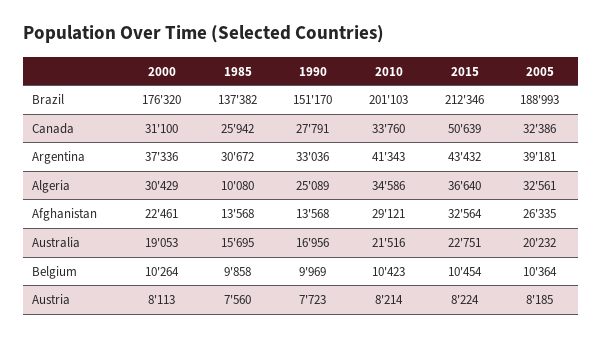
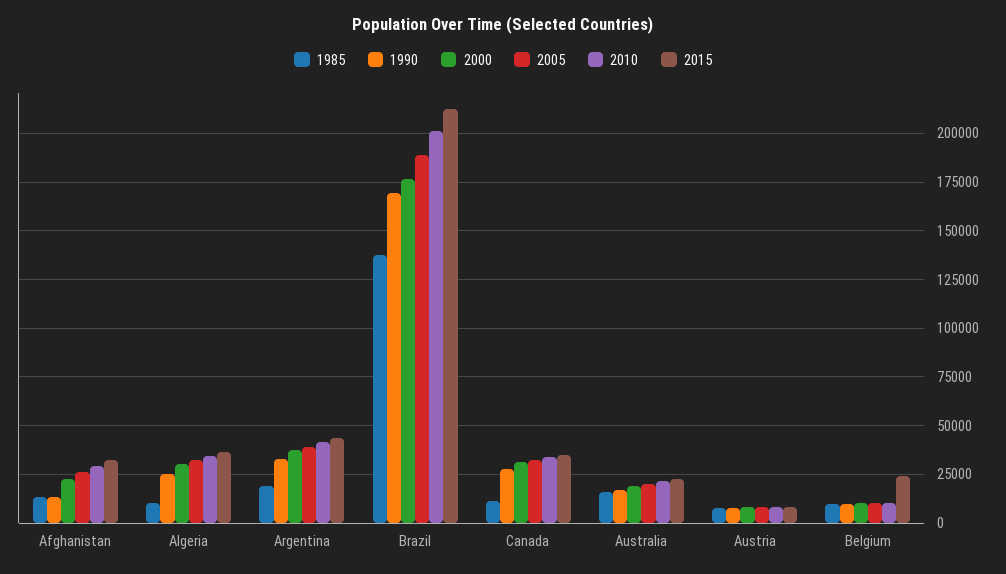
1990, Brazil: 151170 -> 170000
1985, Canada: 25942 -> 10000
2015, Canada: 50639 -> 35000
1985, Argentina: 30672 -> 20000
2015, Belgium: 10454 -> 25000

